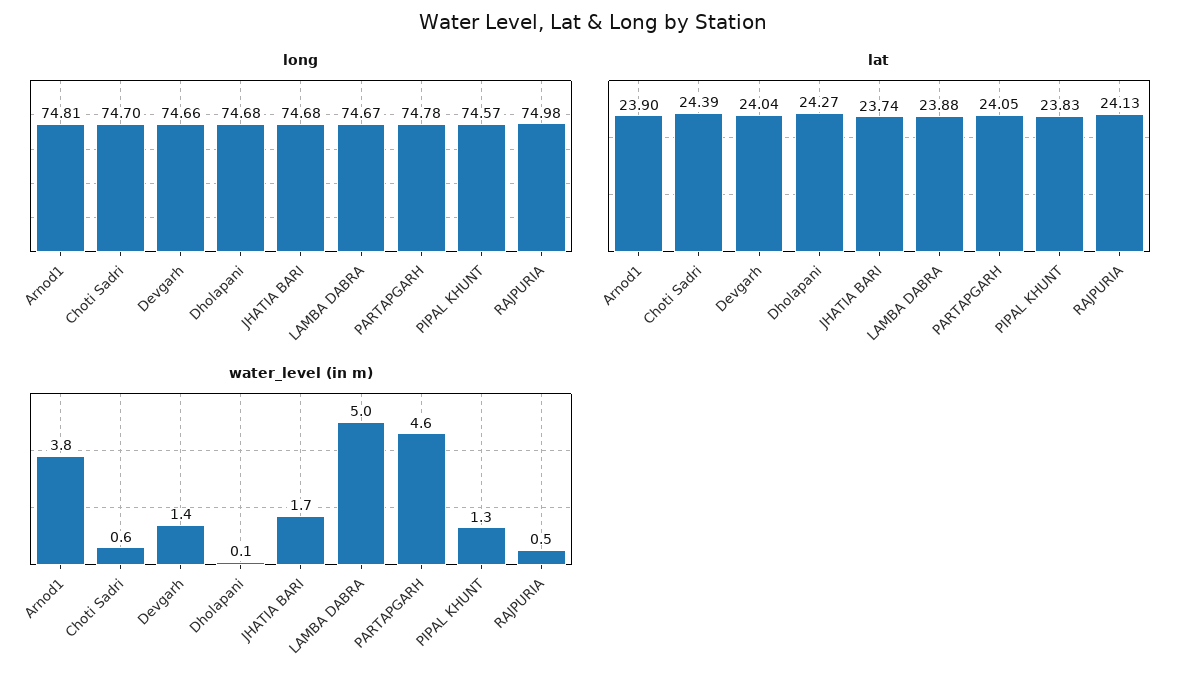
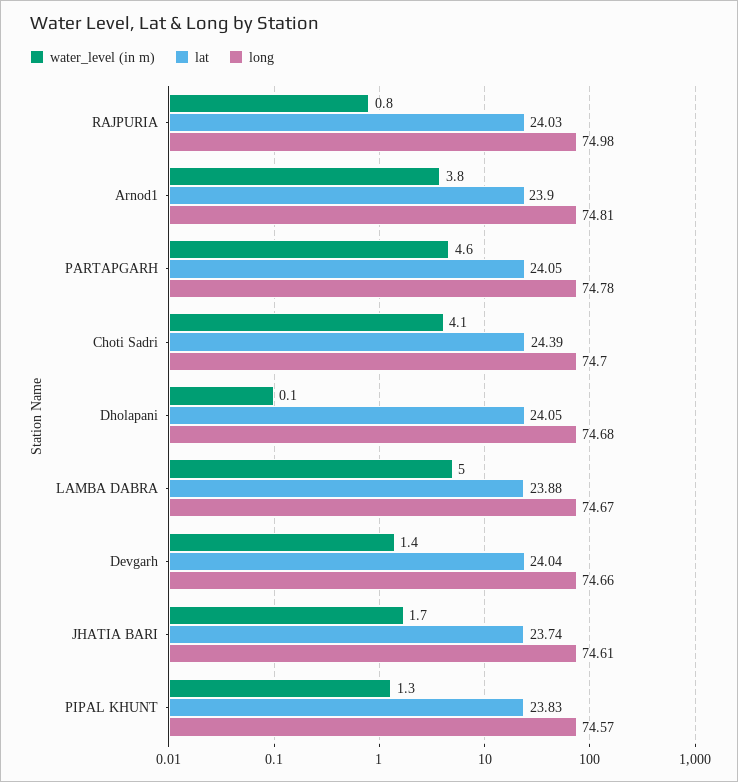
long, JHATIA BARI: 74.68 -> 74.61
lat, Dholapani: 24.27 -> 24.05
lat, RAJPURIA: 24.13 -> 24.03
water_level (in m), Choti Sadri: 0.6 -> 4.1
water_level (in m), RAJPURIA: 0.5 -> 0.8

